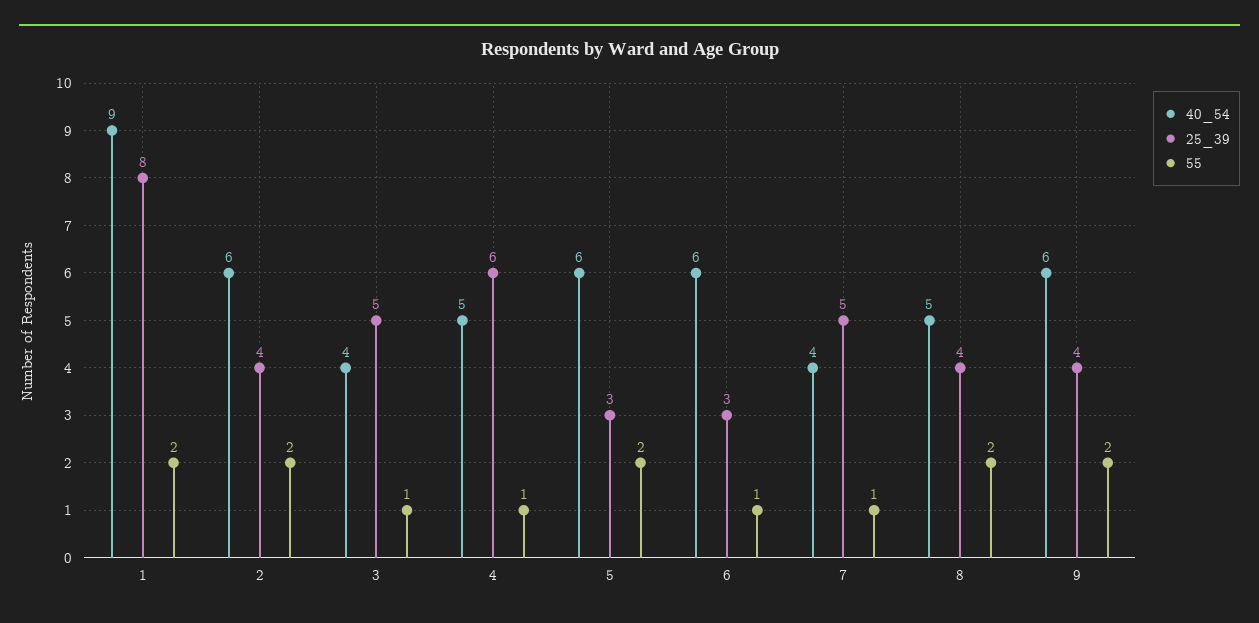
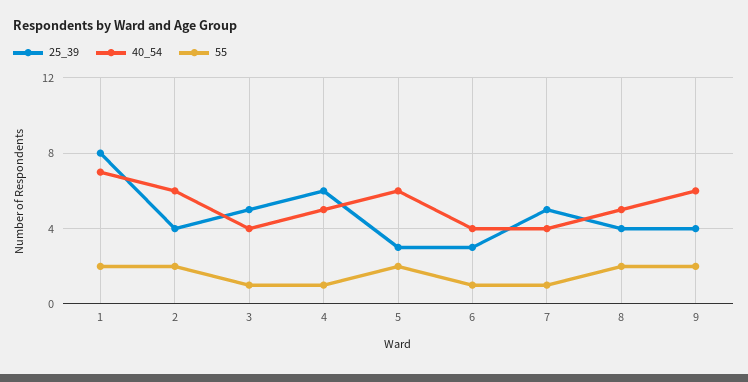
40_54, 1: 9 -> 7
40_54, 6: 6 -> 4

